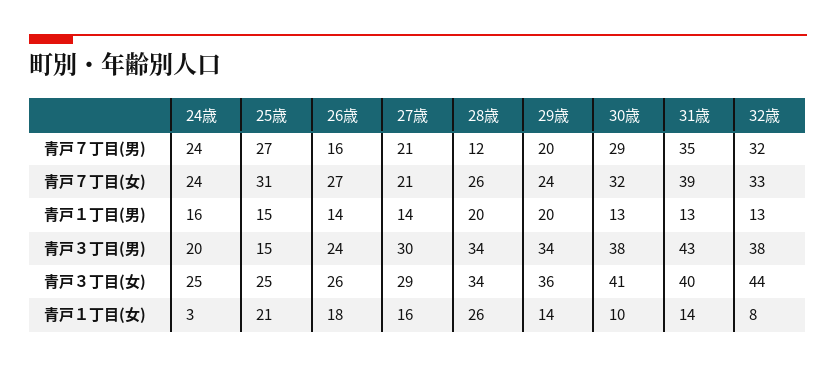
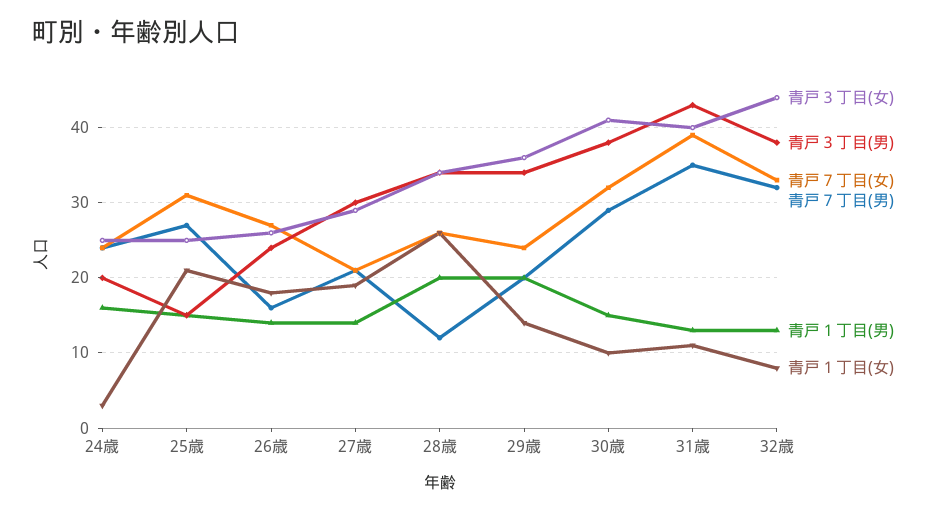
青戸１丁目(男), 30歳: 13 -> 15
青戸１丁目(女), 27歳: 16 -> 19
青戸１丁目(女), 31歳: 14 -> 11

